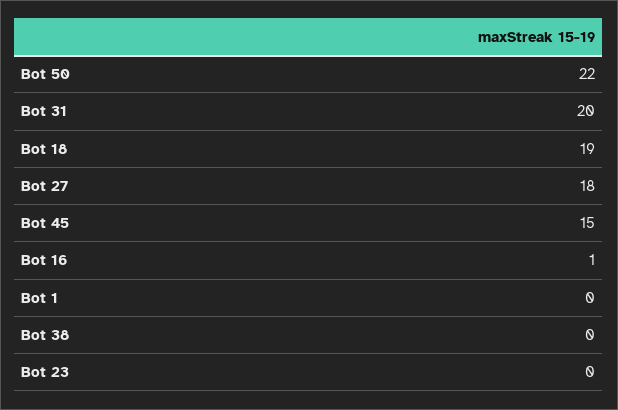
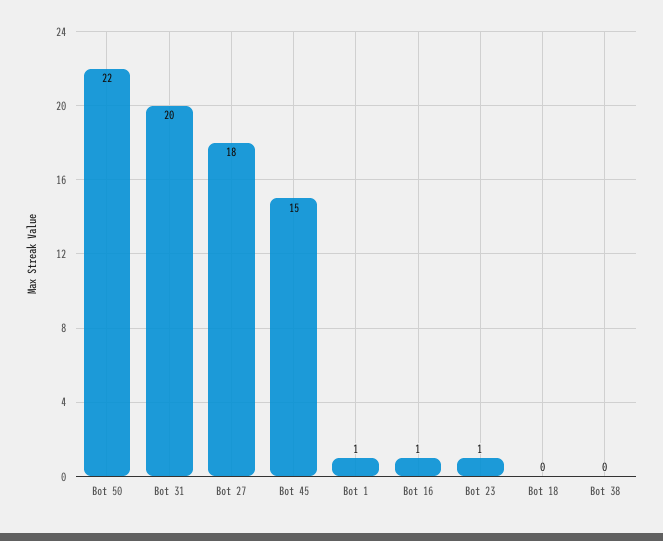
Bot 18: 19 -> 0
Bot 1: 0 -> 1
Bot 23: 0 -> 1

